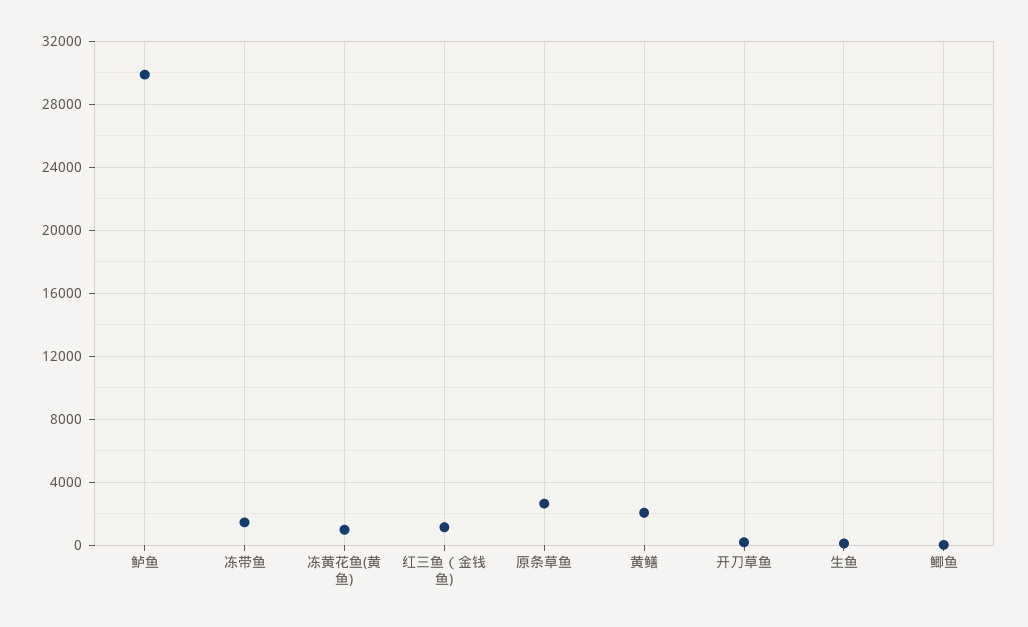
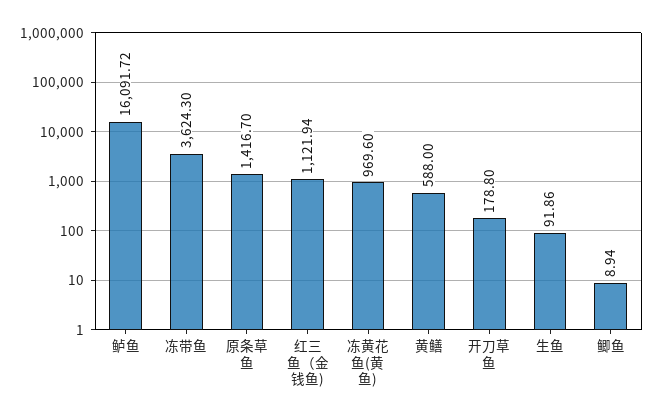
鲈鱼: 30000 -> 16091.72
冻带鱼: 1500 -> 3624.3
原条草鱼: 2500 -> 1416.7
黄鳝: 2000 -> 588

